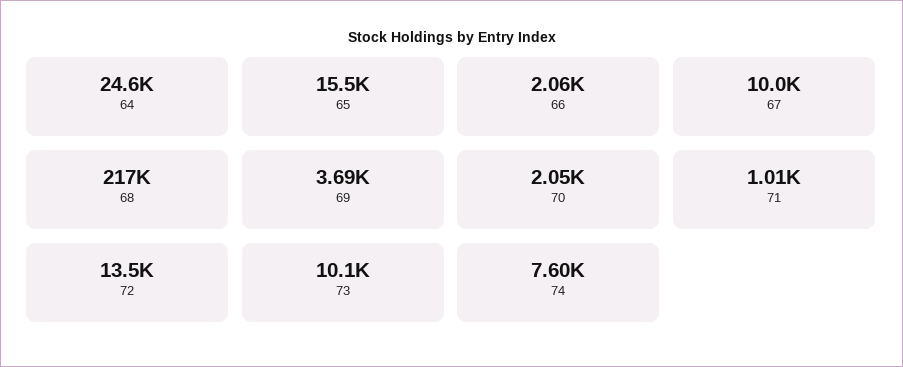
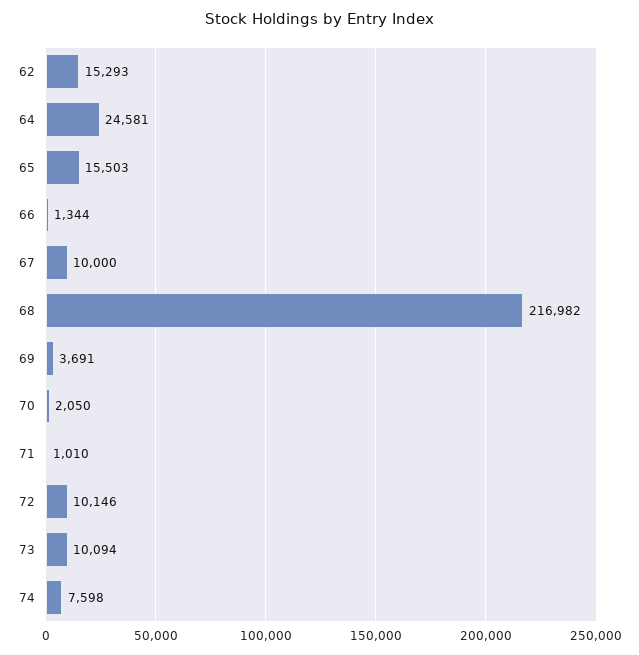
66: 2060 -> 1344
72: 13500 -> 10146
62: none -> 15293

